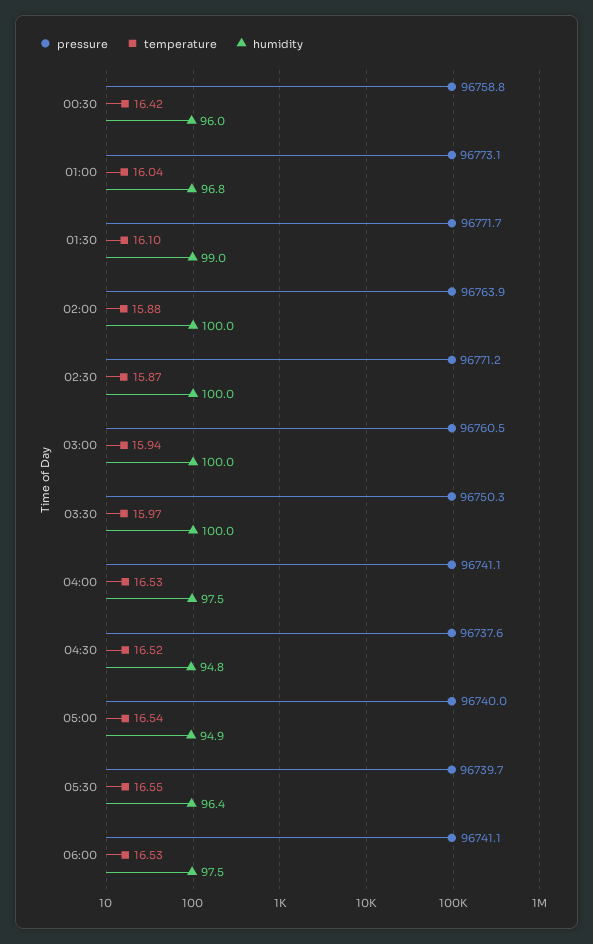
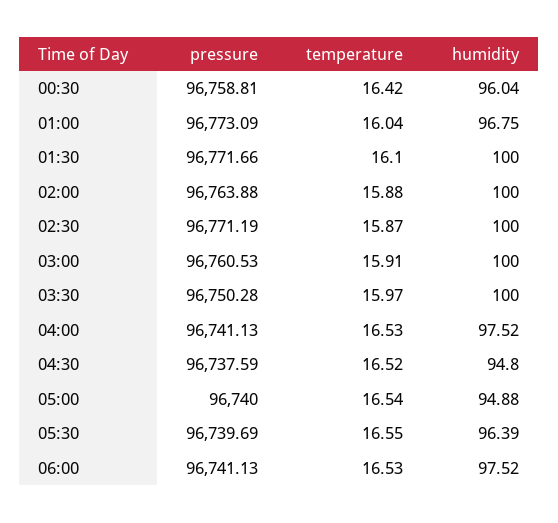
humidity, 01:30: 99 -> 100
temperature, 03:00: 15.94 -> 15.91

